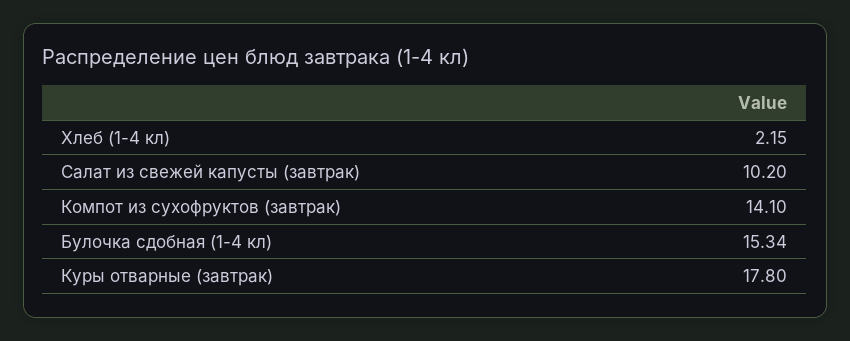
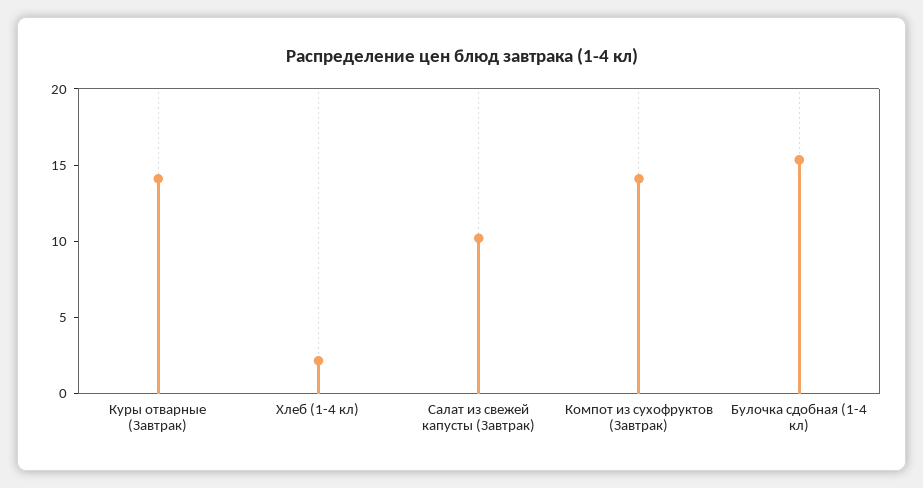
Куры отварные (завтрак): 17.8 -> 14

